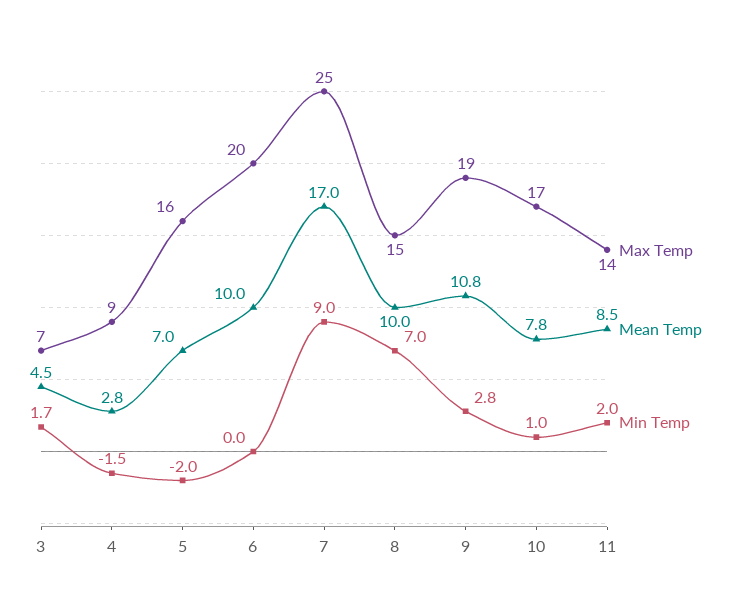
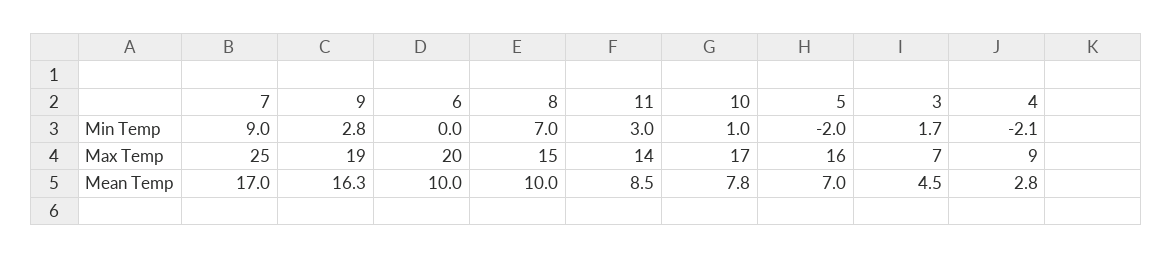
Min Temp, 4: -1.5 -> -2.1
Mean Temp, 9: 10.8 -> 16.3
Min Temp, 11: 2 -> 3

